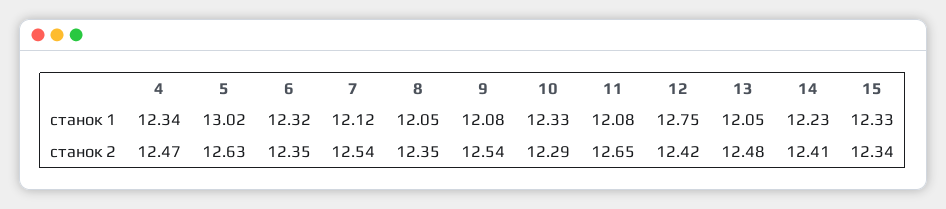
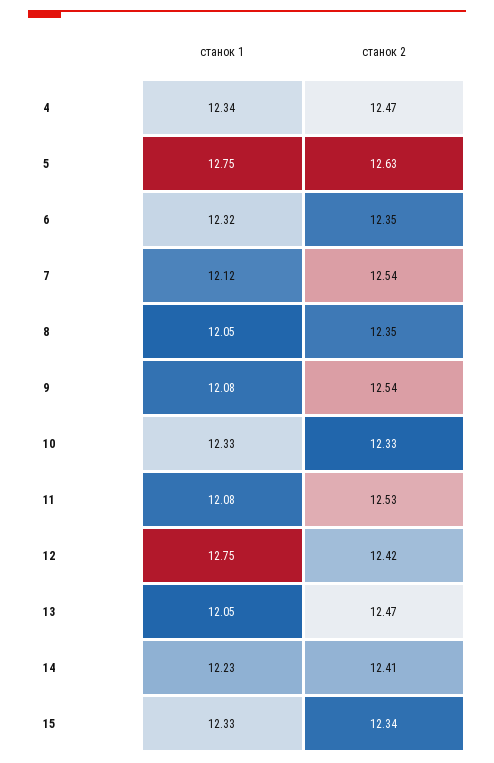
5, станок 1: 13.02 -> 12.75
10, станок 2: 12.29 -> 12.33
11, станок 2: 12.65 -> 12.53
13, станок 2: 12.48 -> 12.47

